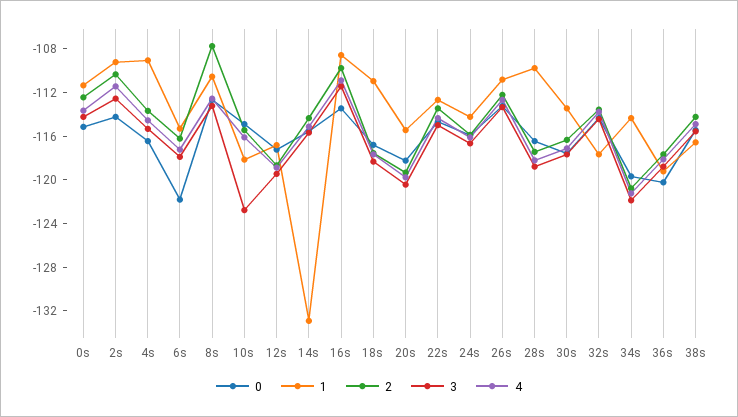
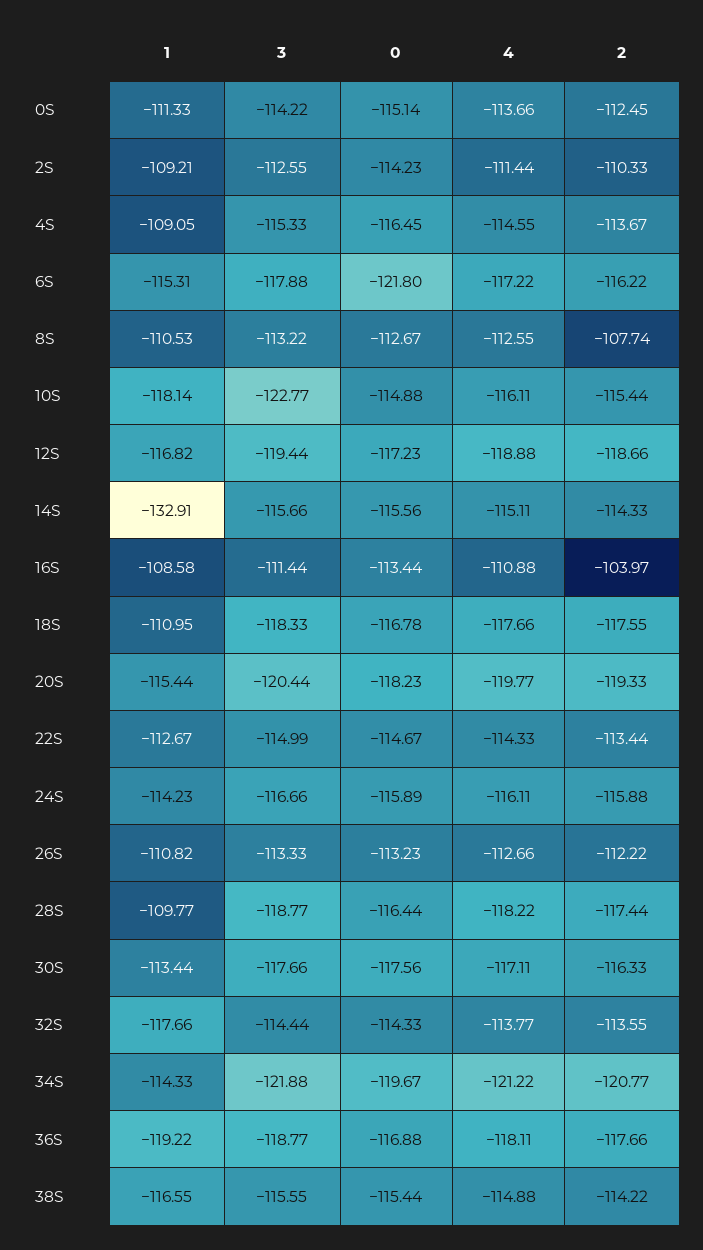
2, 16s: -110 -> -103.97
0, 36s: -120 -> -116.88

